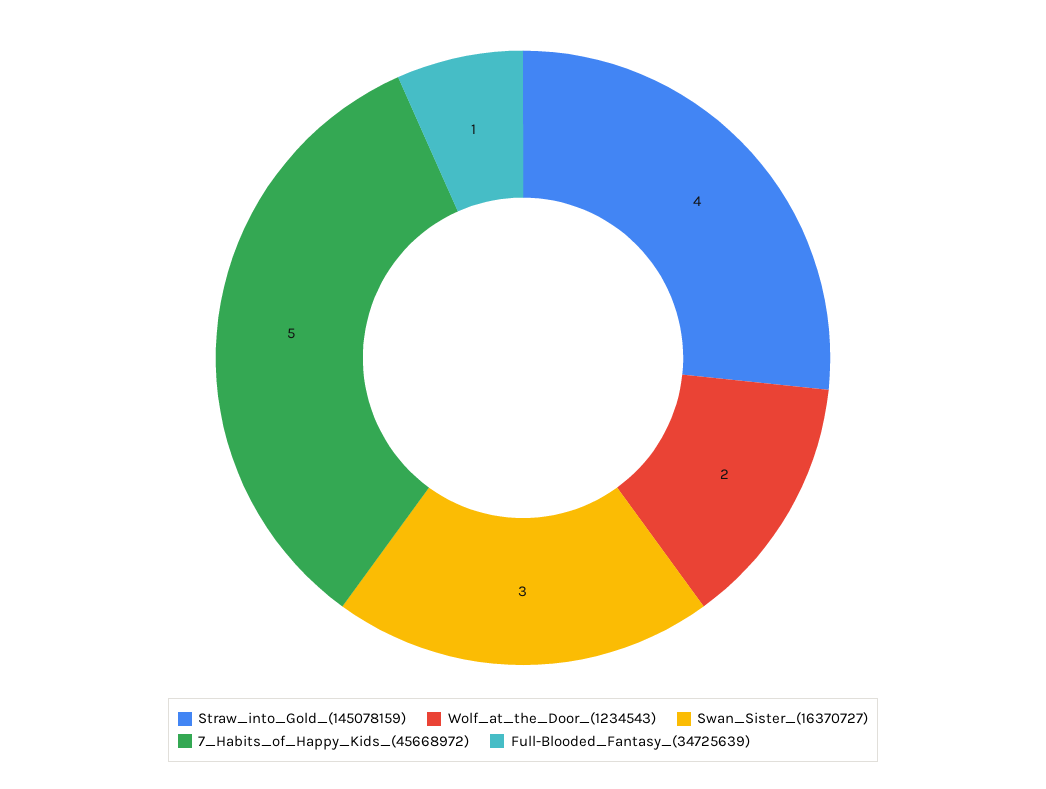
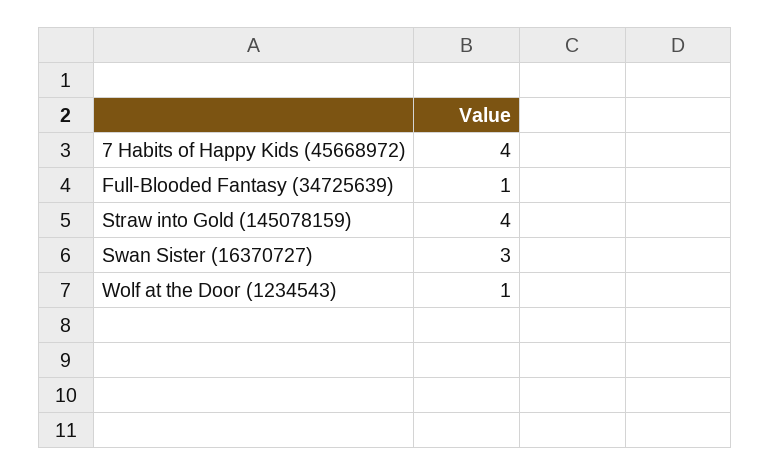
Wolf_at_the_Door_(1234543): 2 -> 1
7_Habits_of_Happy_Kids_(45668972): 5 -> 4

